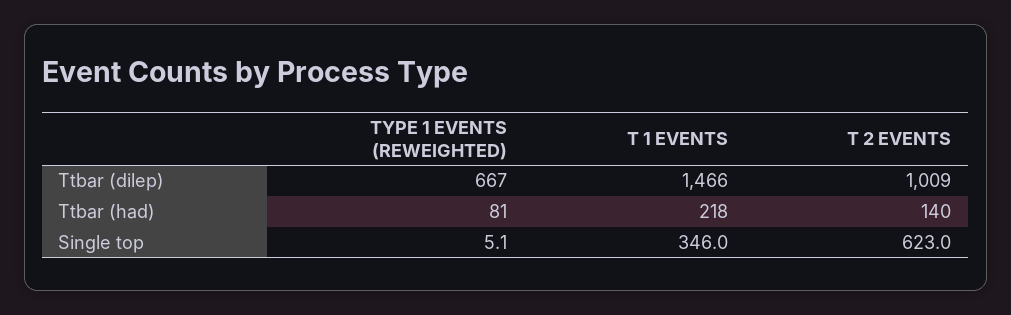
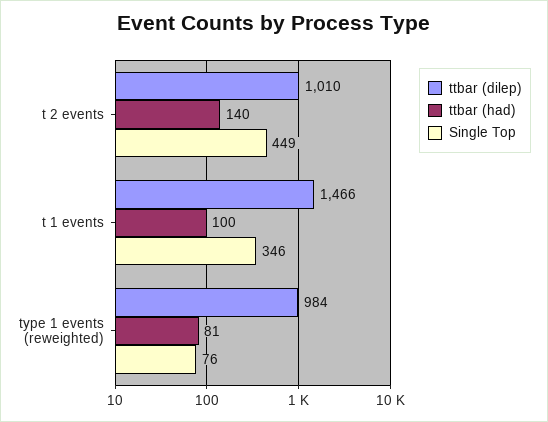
Ttbar (dilep), TYPE 1 EVENTS (REWEIGHTED): 667 -> 984
Ttbar (dilep), T 2 EVENTS: 1009 -> 1010
Ttbar (had), T 1 EVENTS: 218 -> 100
Single top, TYPE 1 EVENTS (REWEIGHTED): 5.1 -> 76
Single top, T 2 EVENTS: 623 -> 449

